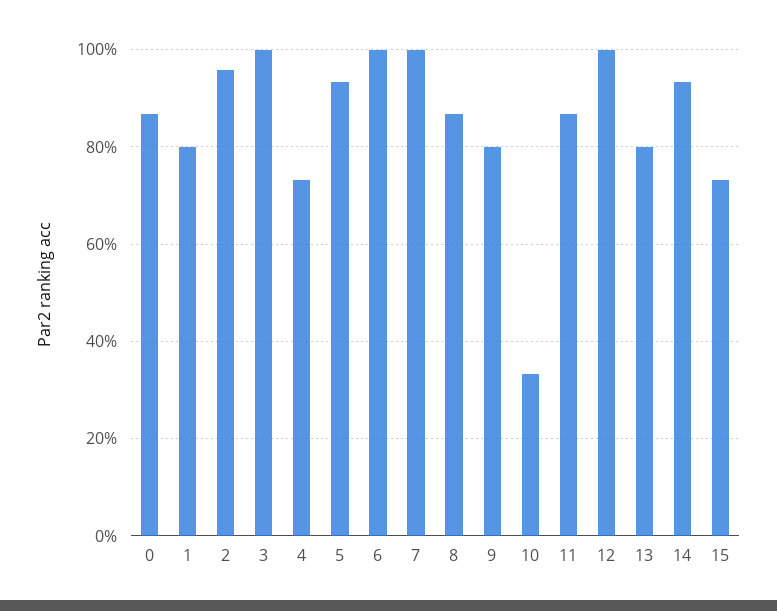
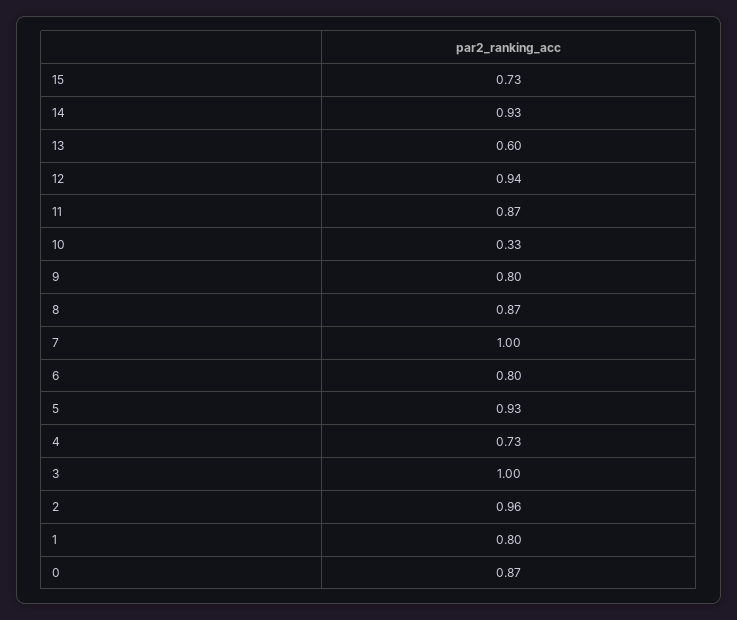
6: 1 -> 0.8
12: 1 -> 0.94
13: 0.8 -> 0.6

